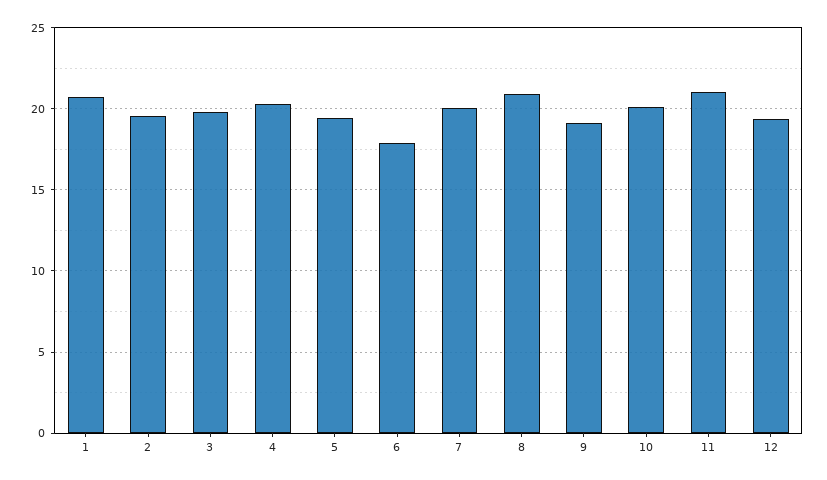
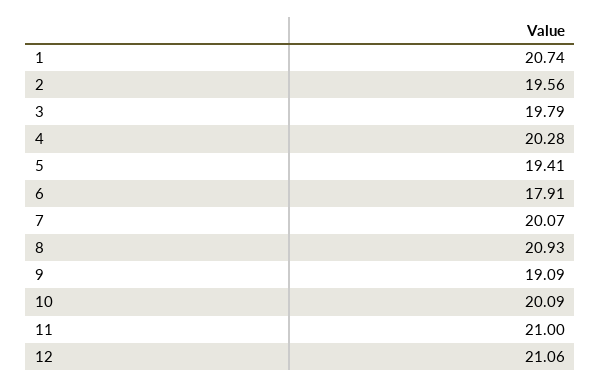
12: 19.5 -> 21.06

